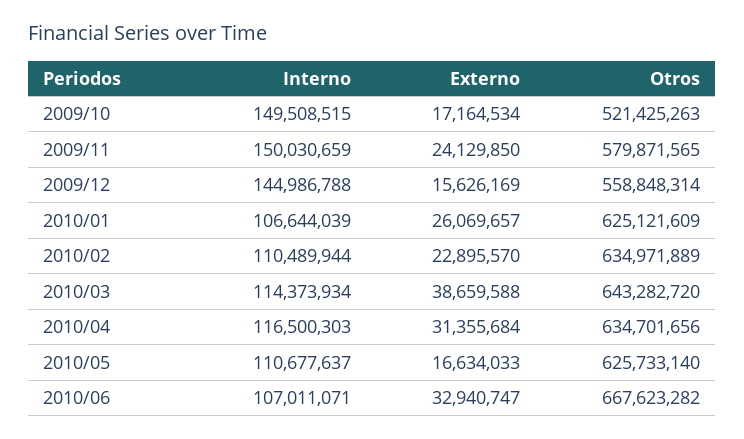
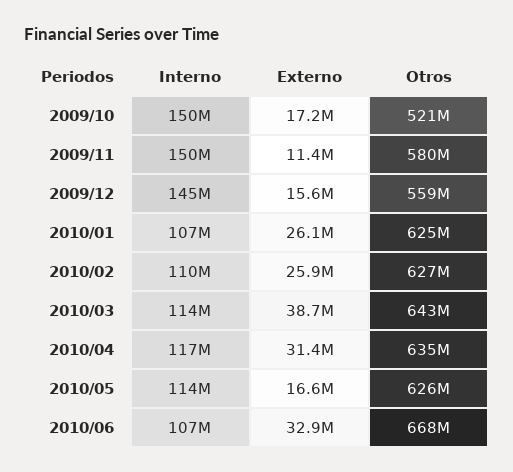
Externo, 2009/11: 24129850 -> 11400000
Externo, 2010/02: 22895570 -> 25900000
Otros, 2010/02: 634971889 -> 627000000
Interno, 2010/05: 110677637 -> 114000000

